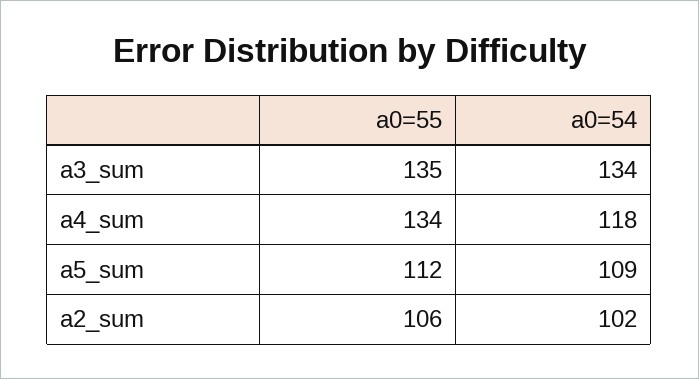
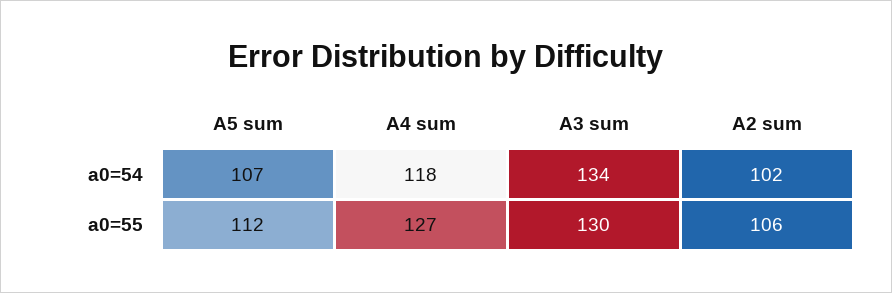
a0=55, a3_sum: 135 -> 130
a0=55, a4_sum: 134 -> 127
a0=54, a5_sum: 109 -> 107

